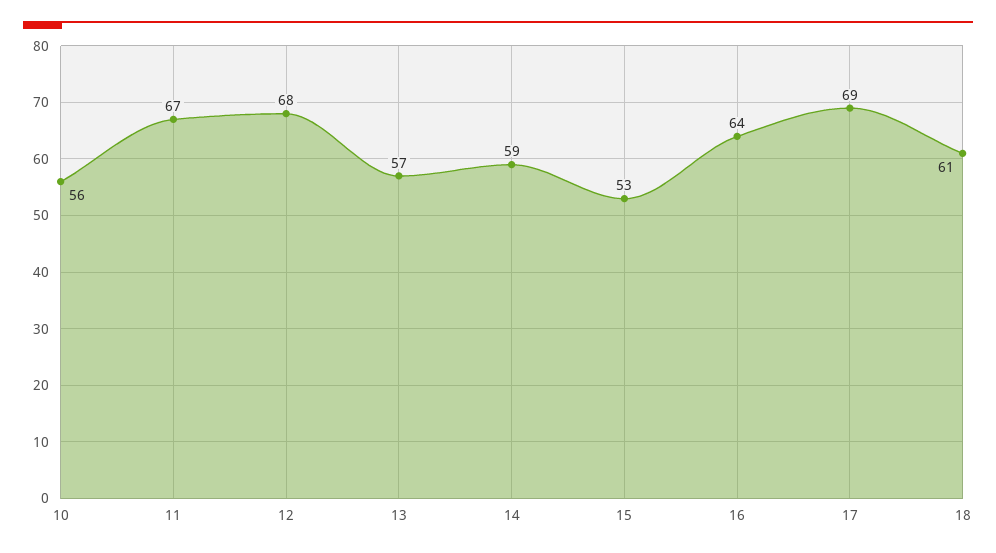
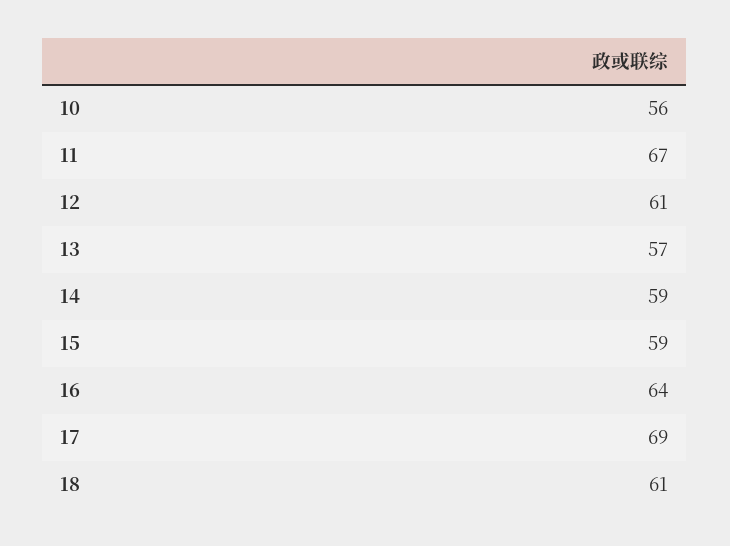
12: 68 -> 61
15: 53 -> 59

